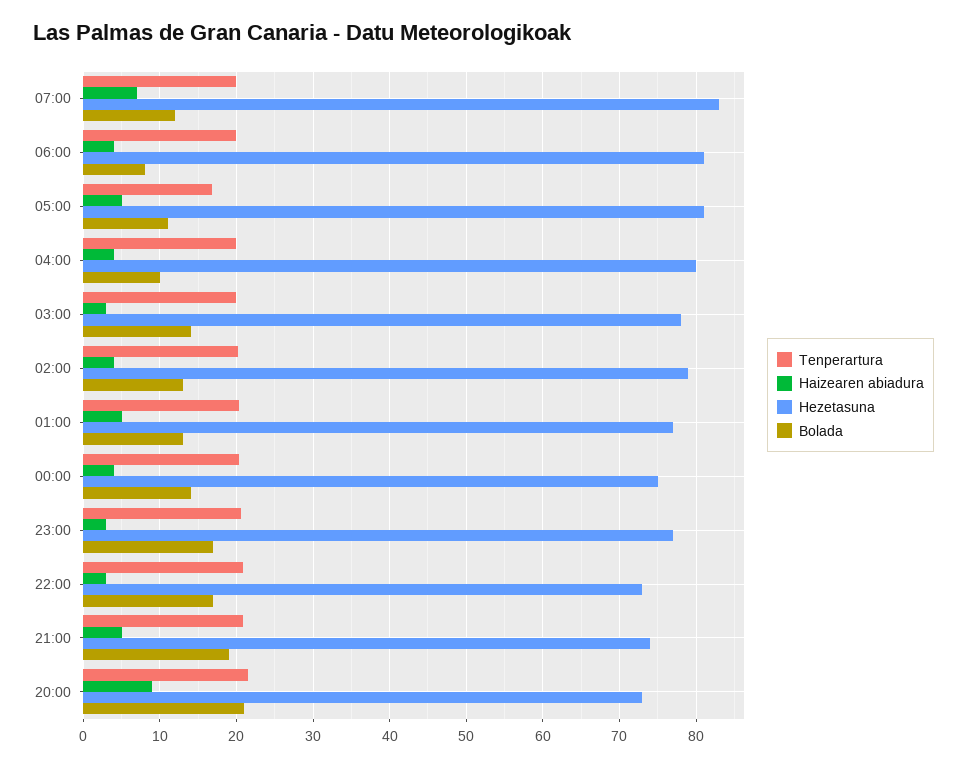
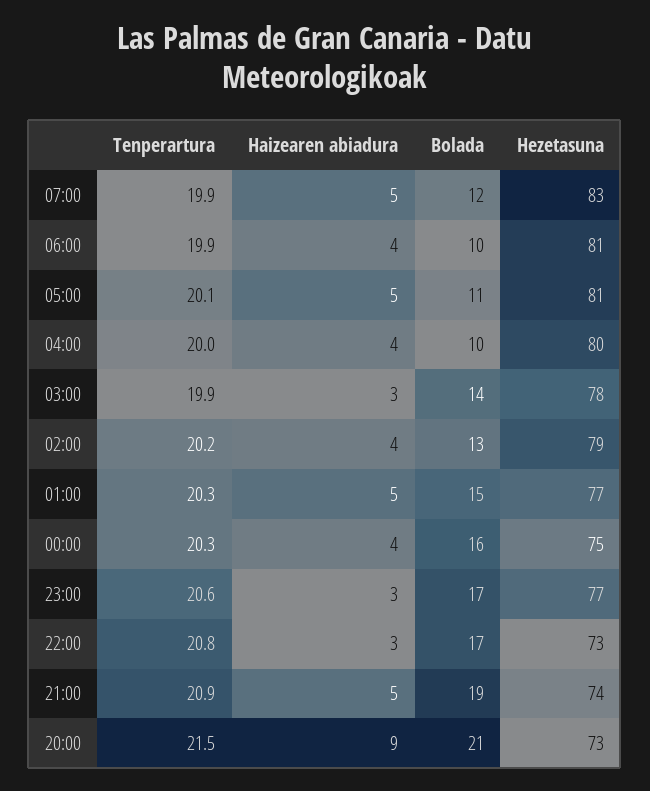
Haizearen abiadura, 07:00: 7 -> 5
Bolada, 06:00: 8 -> 10
Tenperartura, 05:00: 17 -> 20.1
Bolada, 01:00: 13 -> 15
Bolada, 00:00: 14 -> 16

